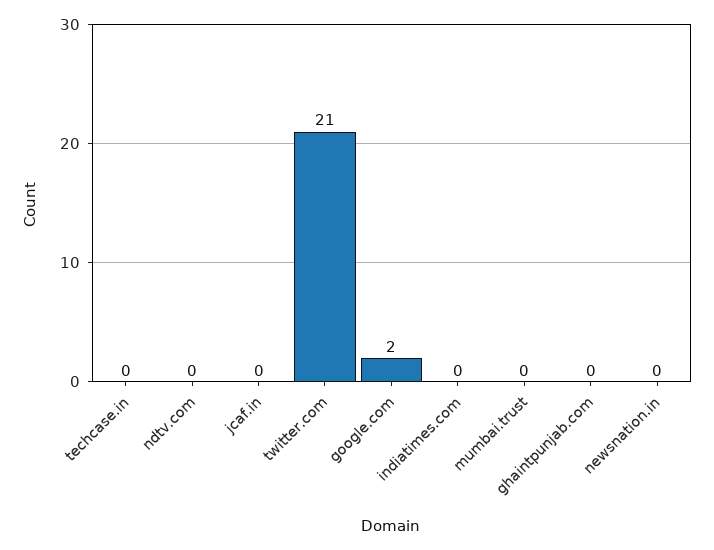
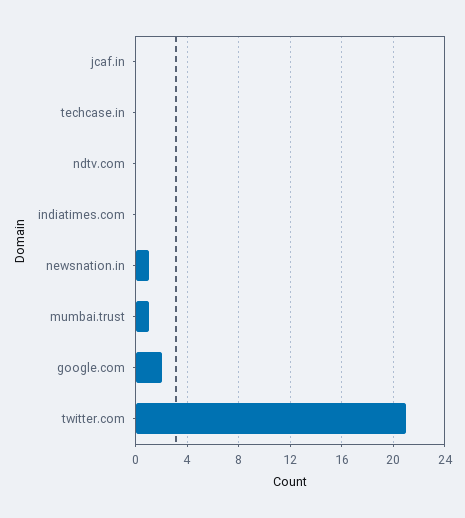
mumbai.trust: 0 -> 1
ghaintpunjab.com: 0 -> none
newsnation.in: 0 -> 1

